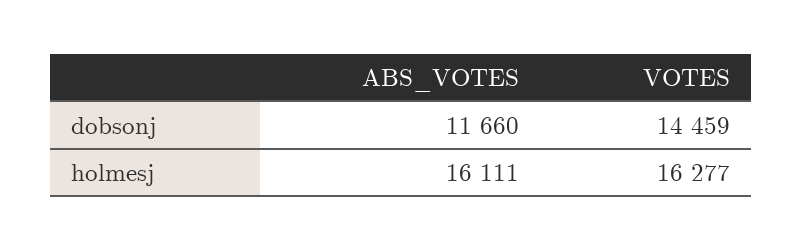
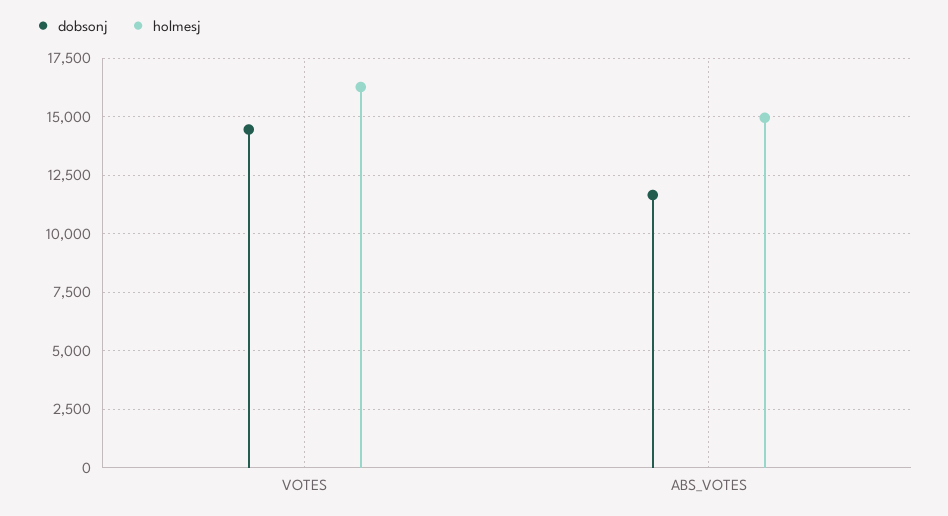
holmesj, ABS_VOTES: 16111 -> 15000

